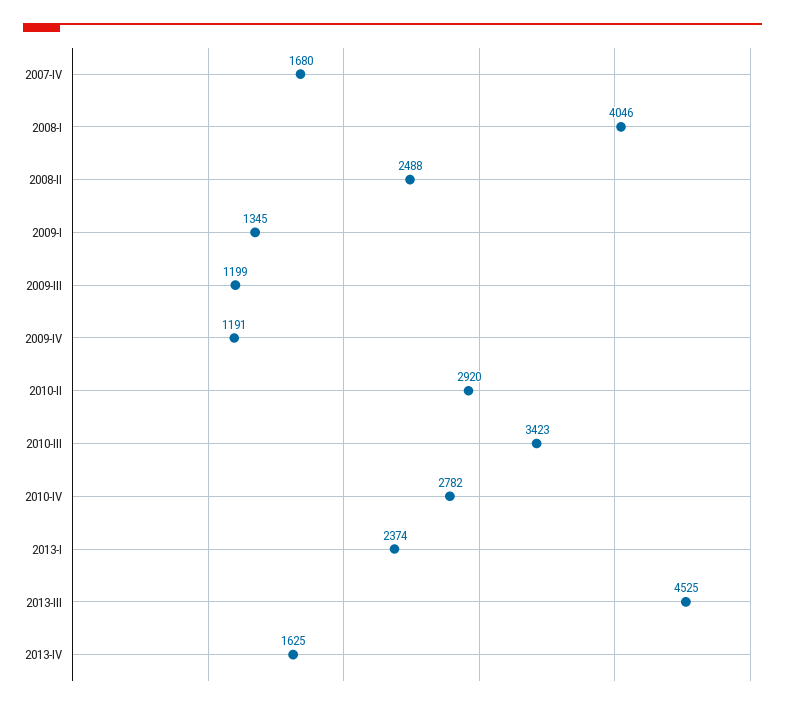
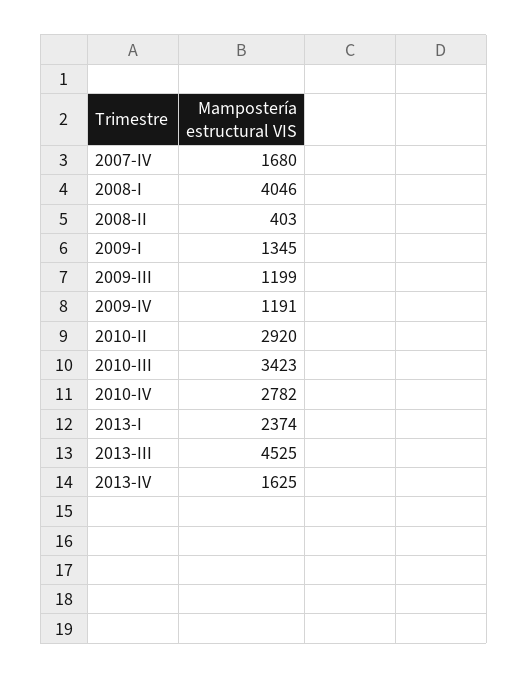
2008-II: 2488 -> 403

